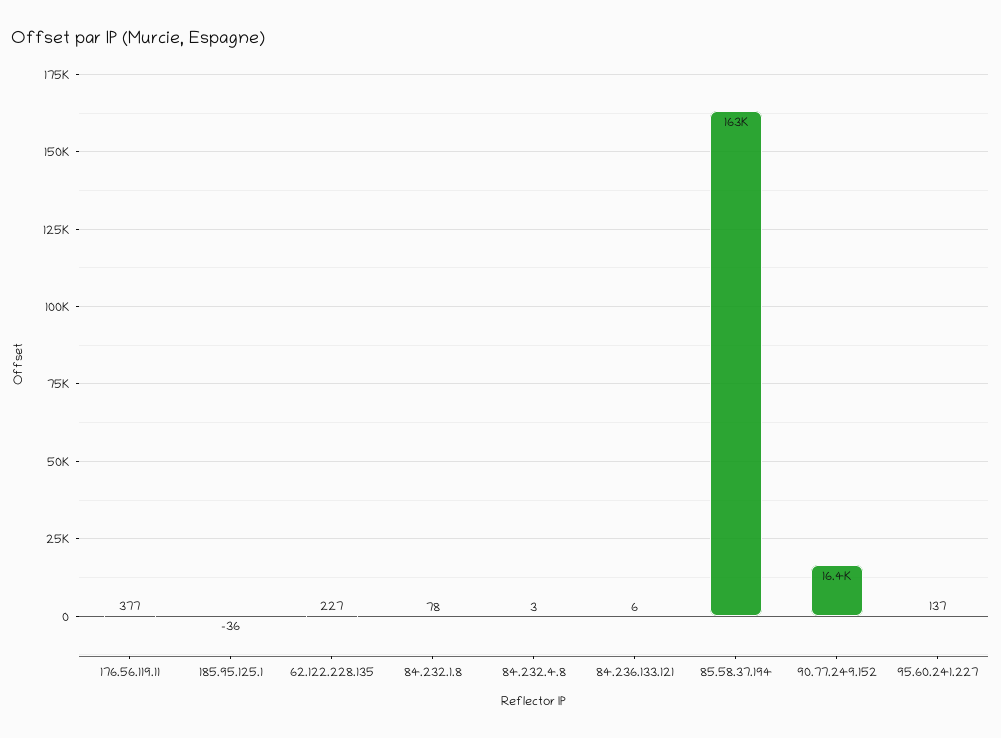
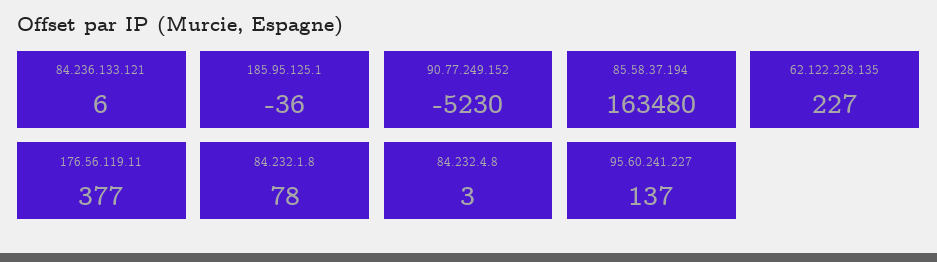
90.77.249.152: 16400 -> -5230

